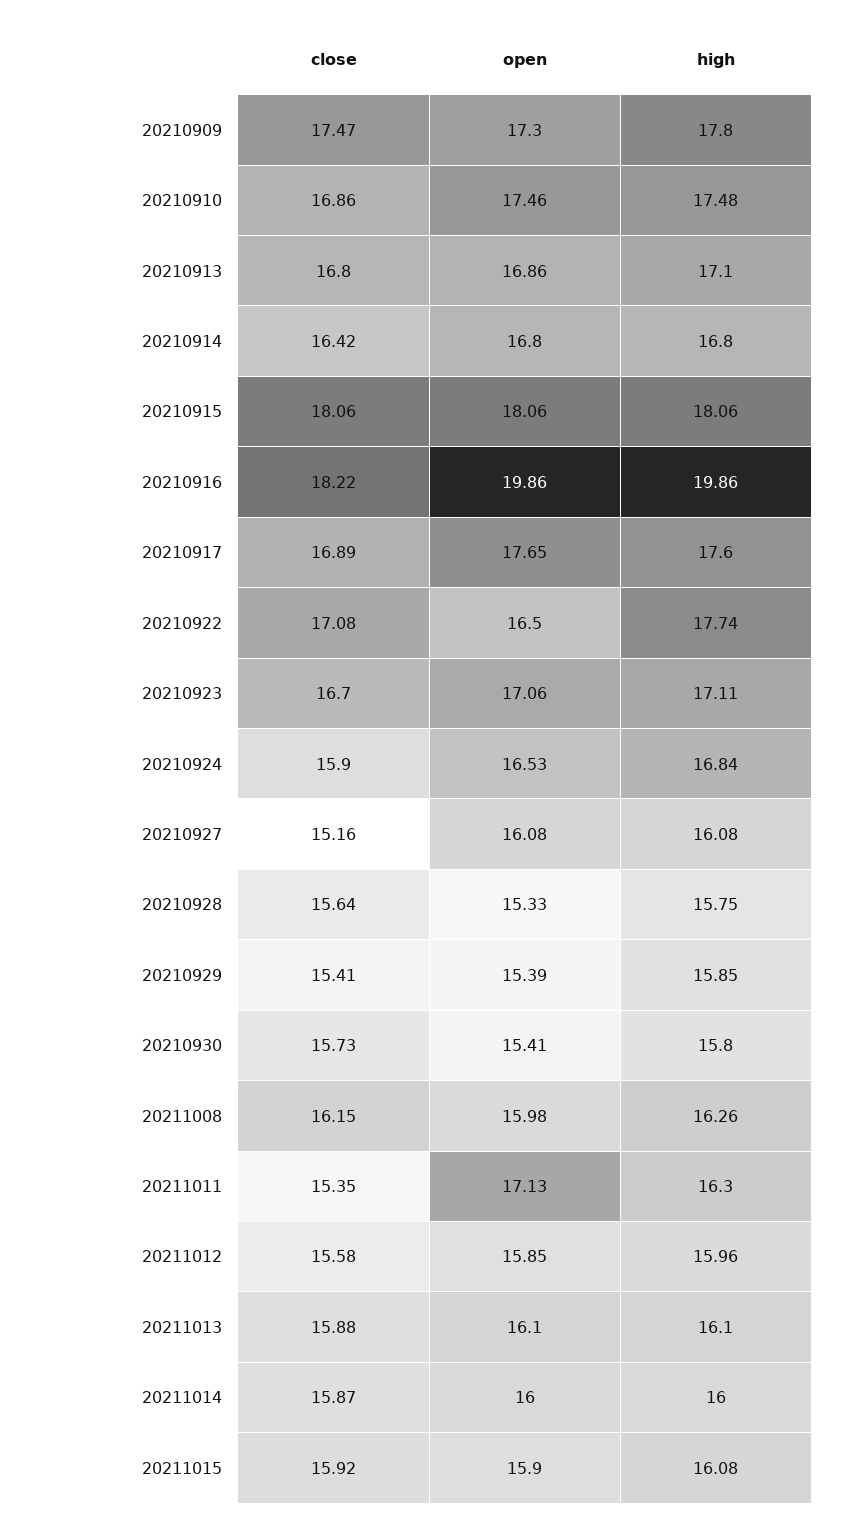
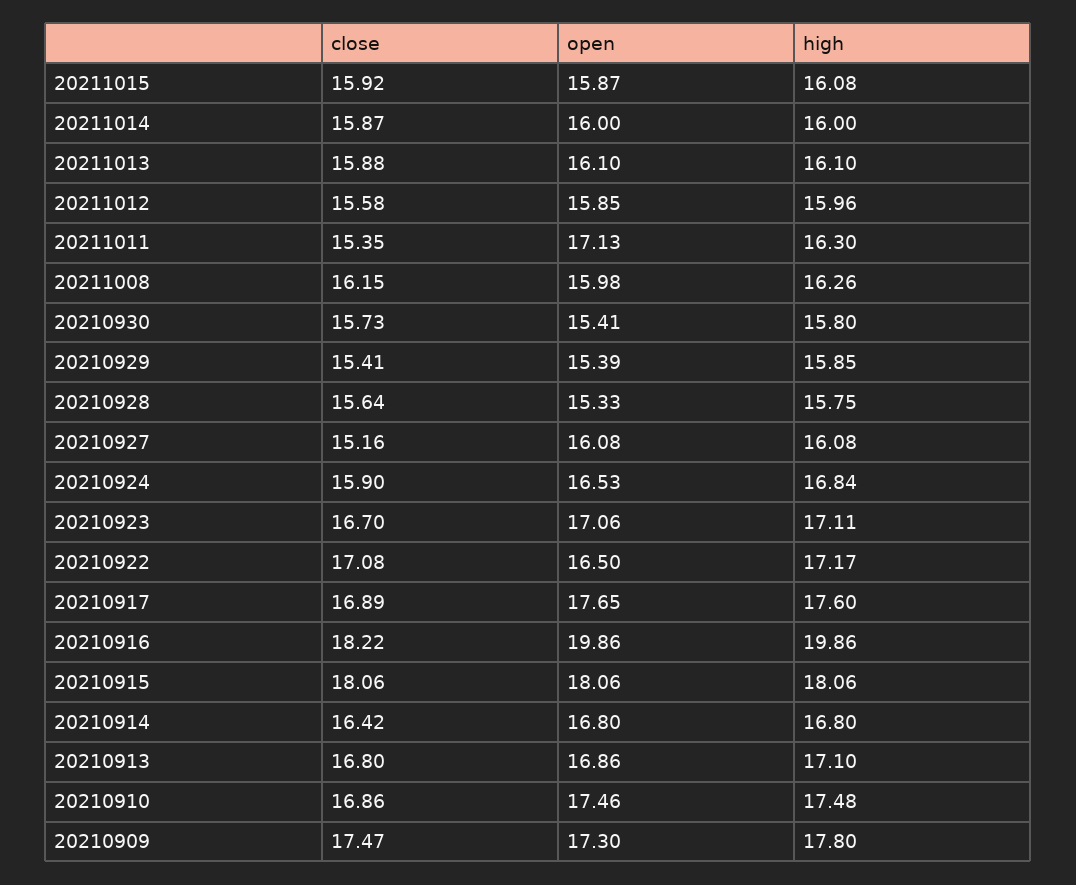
high, 20210922: 17.74 -> 17.17
open, 20211015: 15.9 -> 15.87

